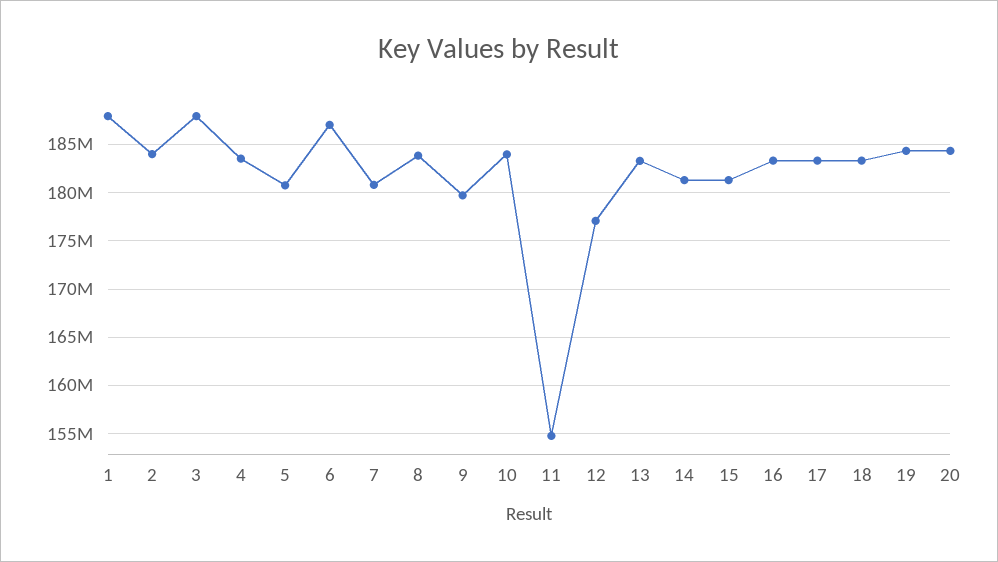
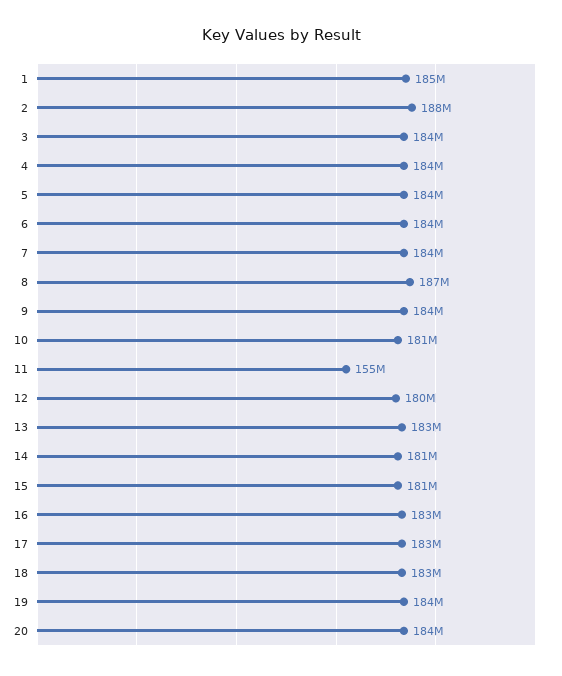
1: 188000000 -> 185000000
2: 184000000 -> 188000000
3: 188000000 -> 184000000
5: 181000000 -> 184000000
6: 187000000 -> 184000000
7: 181000000 -> 184000000
8: 184000000 -> 187000000
9: 180000000 -> 184000000
10: 184000000 -> 181000000
12: 177000000 -> 180000000

